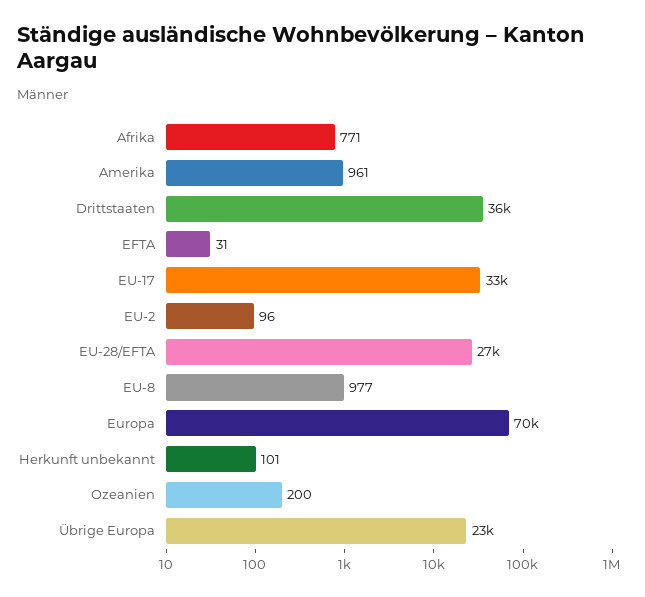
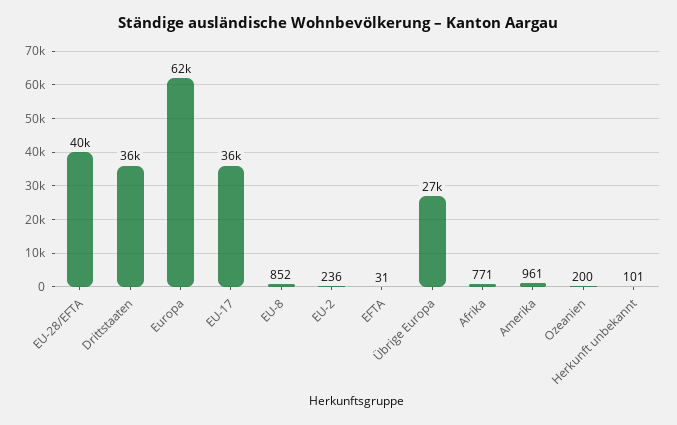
EU-17: 33000 -> 36000
EU-2: 96 -> 236
EU-28/EFTA: 27000 -> 40000
EU-8: 977 -> 852
Europa: 70000 -> 62000
Übrige Europa: 23000 -> 27000

